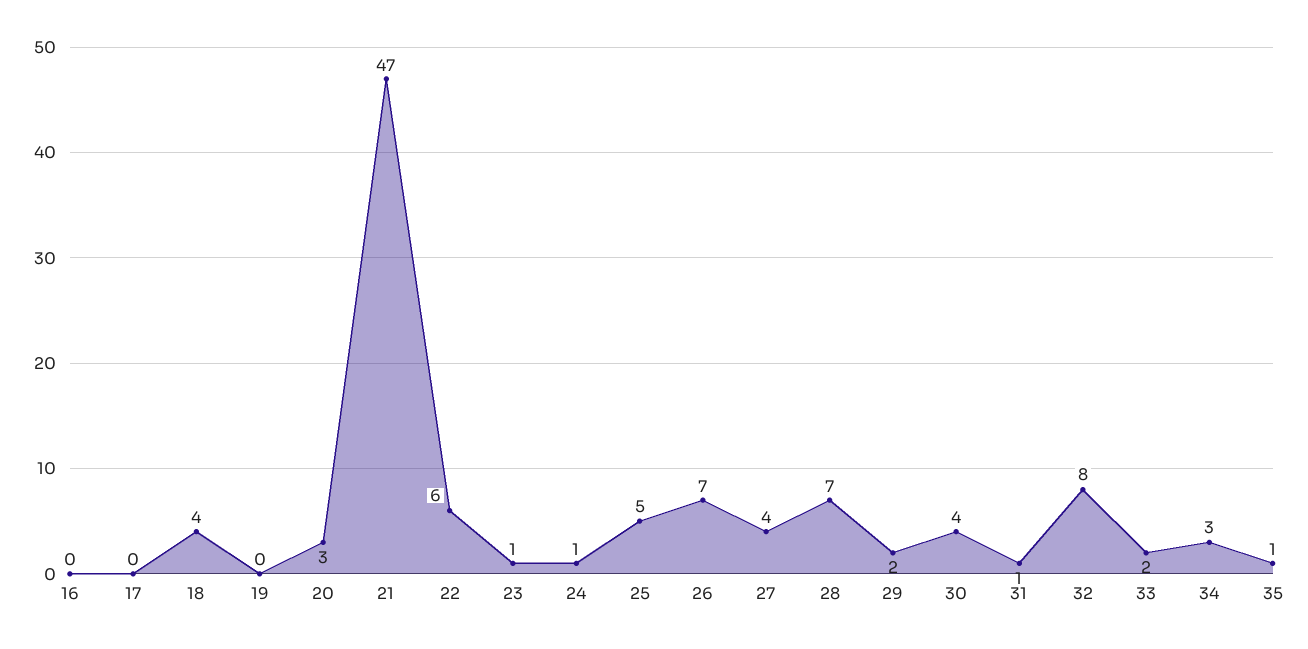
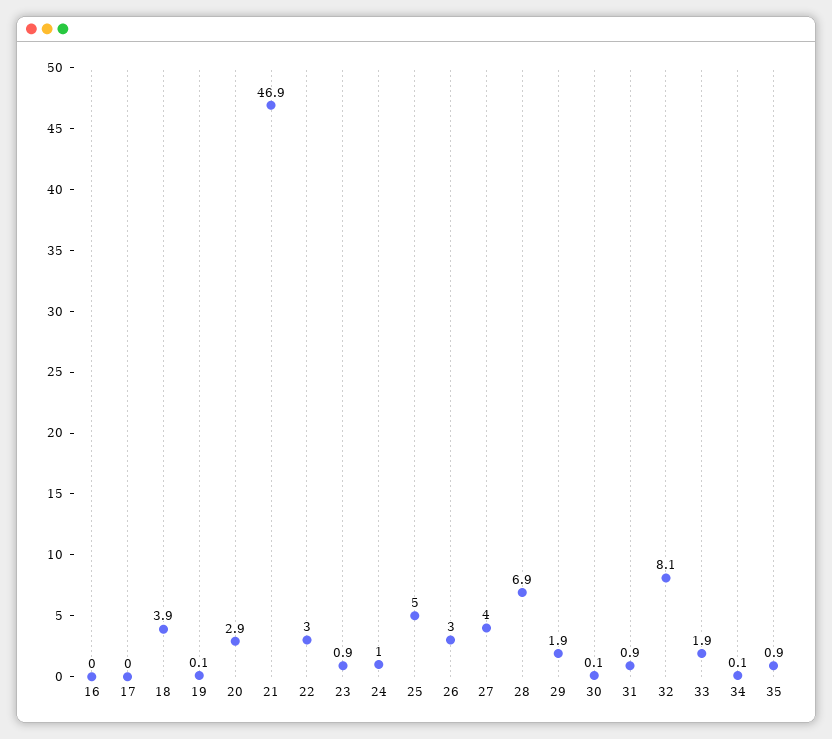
22: 6 -> 3
26: 7 -> 3
30: 4 -> 0.1
34: 3 -> 0.1

